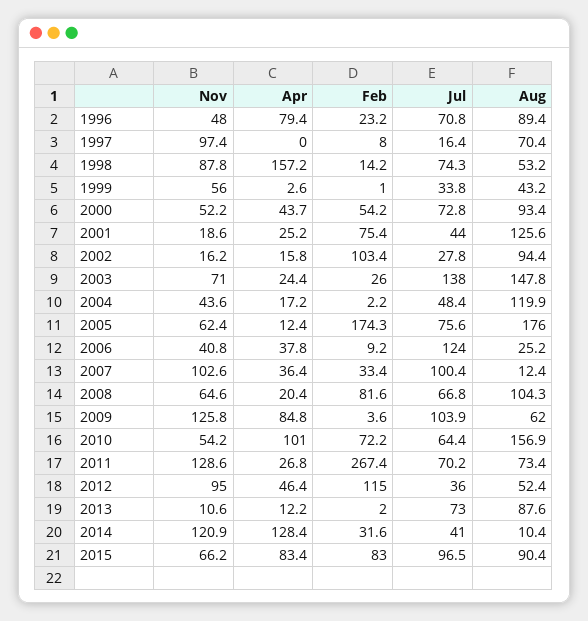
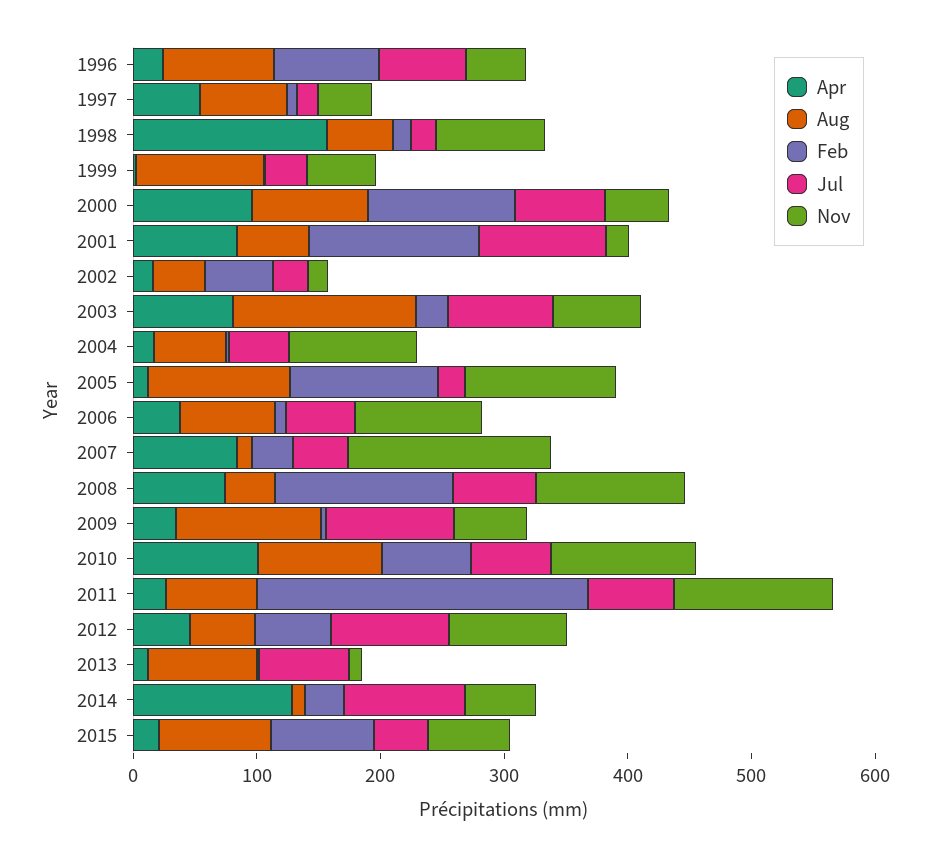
Apr, 1996: 79.4 -> 20
Feb, 1996: 23.2 -> 80
Nov, 1997: 97.4 -> 40
Apr, 1997: 0 -> 60
Jul, 1998: 74.3 -> 20
Aug, 1999: 43.2 -> 100
Apr, 2000: 43.7 -> 100
Feb, 2000: 54.2 -> 120
Apr, 2001: 25.2 -> 80
Feb, 2001: 75.4 -> 140
Jul, 2001: 44 -> 100
Aug, 2001: 125.6 -> 60
Feb, 2002: 103.4 -> 60
Aug, 2002: 94.4 -> 40
Apr, 2003: 24.4 -> 80
Jul, 2003: 138 -> 80
Nov, 2004: 43.6 -> 100
Aug, 2004: 119.9 -> 60
Nov, 2005: 62.4 -> 120
Feb, 2005: 174.3 -> 120
Jul, 2005: 75.6 -> 20
Aug, 2005: 176 -> 120
Nov, 2006: 40.8 -> 100
Jul, 2006: 124 -> 60
Aug, 2006: 25.2 -> 80
Nov, 2007: 102.6 -> 160
Apr, 2007: 36.4 -> 80
Jul, 2007: 100.4 -> 40
Nov, 2008: 64.6 -> 120
Apr, 2008: 20.4 -> 80
Feb, 2008: 81.6 -> 140
Aug, 2008: 104.3 -> 40
Nov, 2009: 125.8 -> 60
Apr, 2009: 84.8 -> 40
Aug, 2009: 62 -> 120
Nov, 2010: 54.2 -> 120
Aug, 2010: 156.9 -> 100
Feb, 2012: 115 -> 60
Jul, 2012: 36 -> 100
Nov, 2014: 120.9 -> 60
Jul, 2014: 41 -> 100
Apr, 2015: 83.4 -> 20
Jul, 2015: 96.5 -> 40

